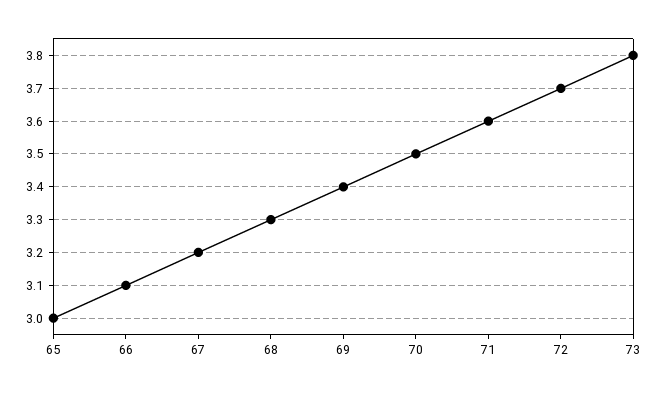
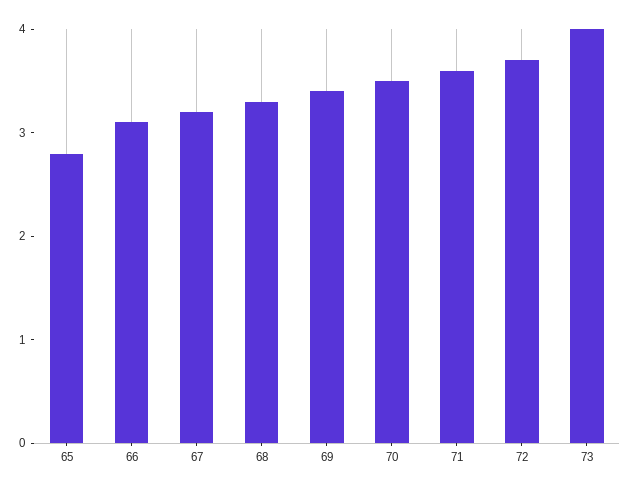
65: 3 -> 2.8
73: 3.8 -> 4

